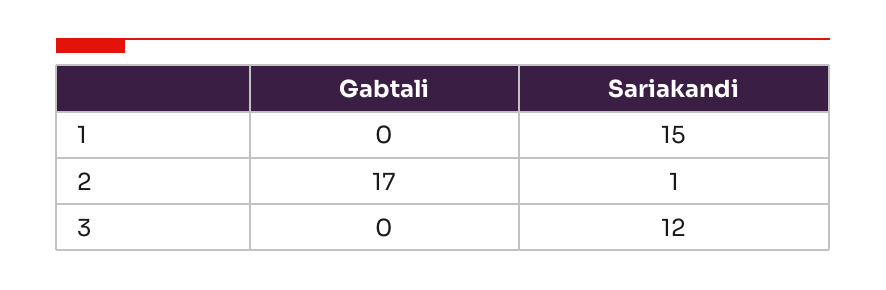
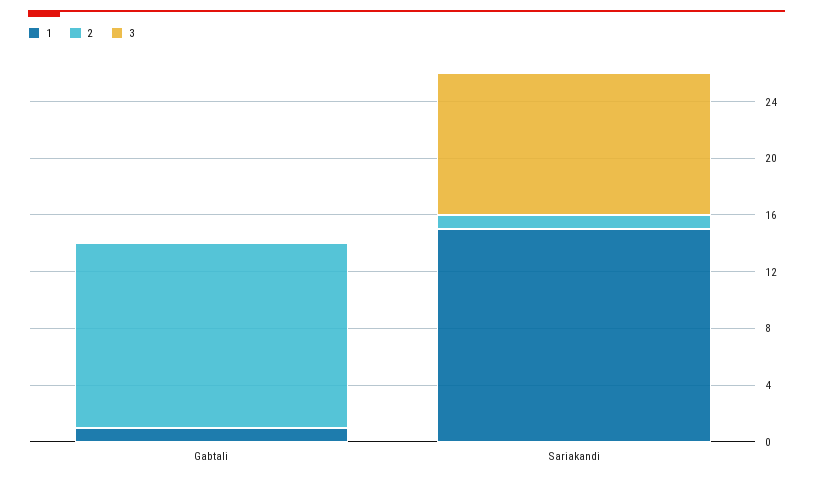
1, Gabtali: 0 -> 1
2, Gabtali: 17 -> 13
3, Sariakandi: 12 -> 10

